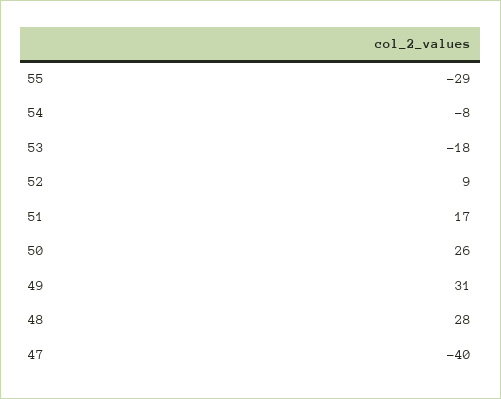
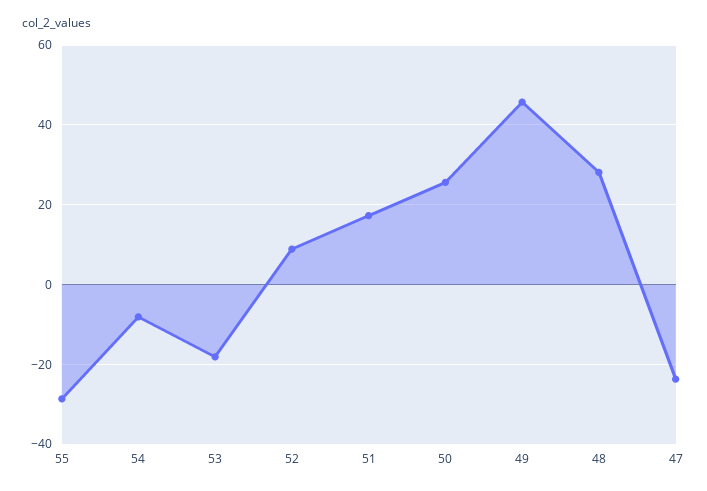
49: 31 -> 46
47: -40 -> -24

